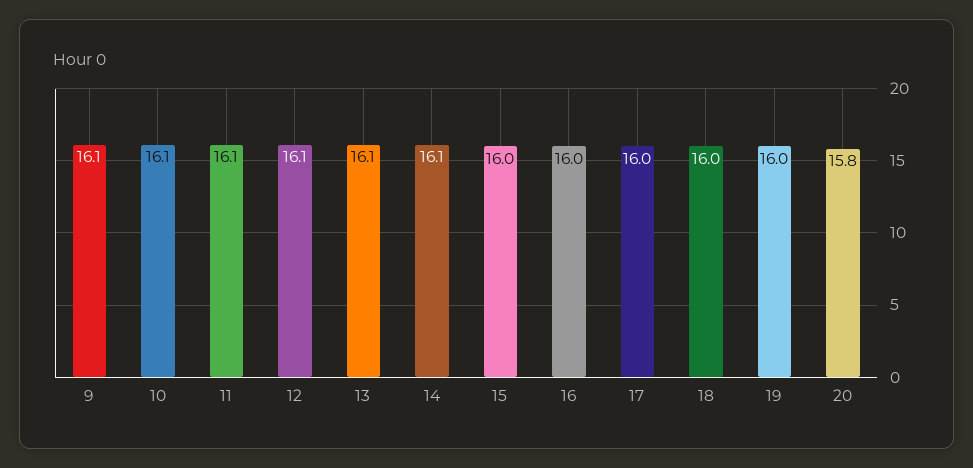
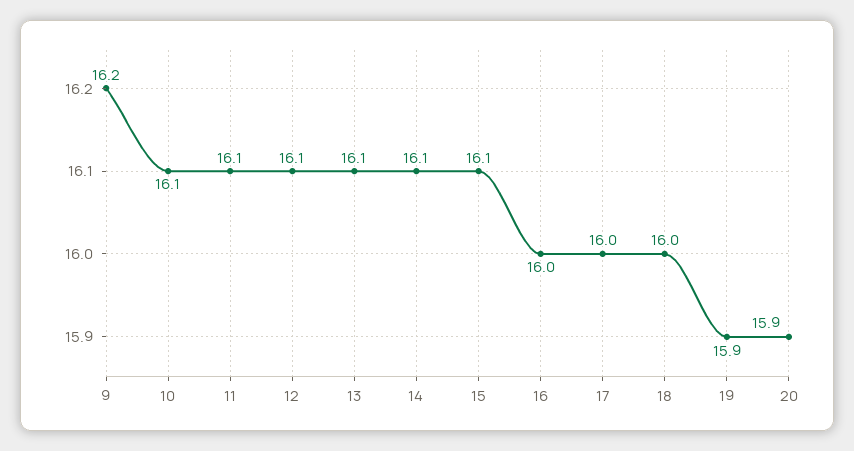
9: 16.1 -> 16.2
15: 16 -> 16.1
19: 16 -> 15.9
20: 15.8 -> 15.9

